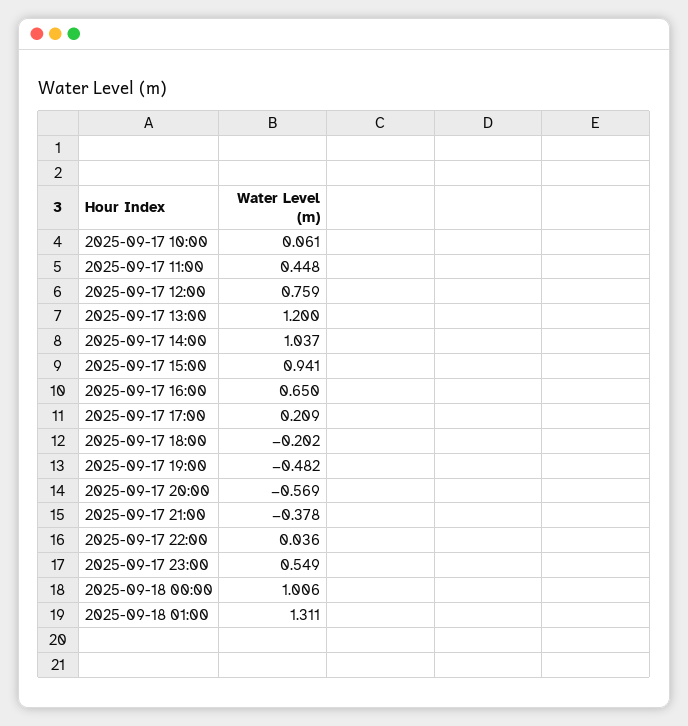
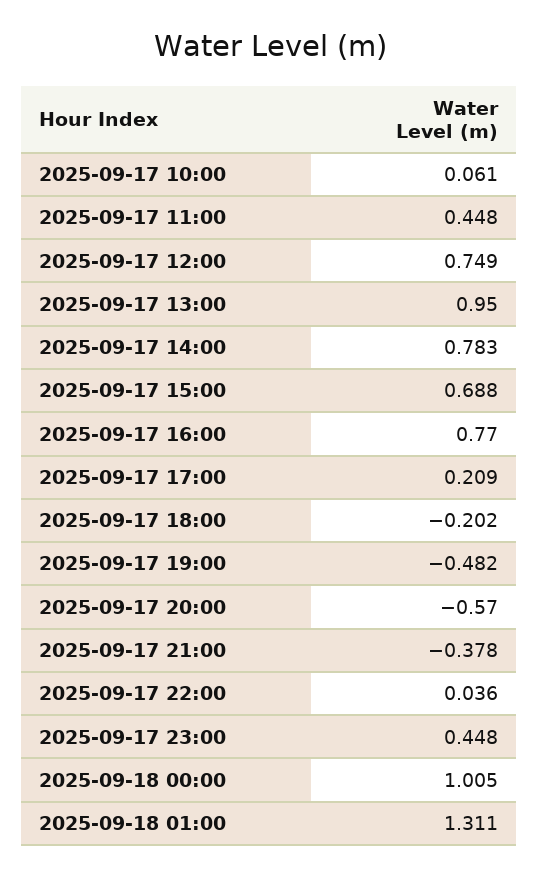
2025-09-17 12:00: 0.759 -> 0.749
2025-09-17 13:00: 1.2 -> 0.95
2025-09-17 14:00: 1.037 -> 0.783
2025-09-17 15:00: 0.941 -> 0.688
2025-09-17 16:00: 0.65 -> 0.77
2025-09-17 20:00: -0.569 -> -0.57
2025-09-17 23:00: 0.549 -> 0.448
2025-09-18 00:00: 1.006 -> 1.005

